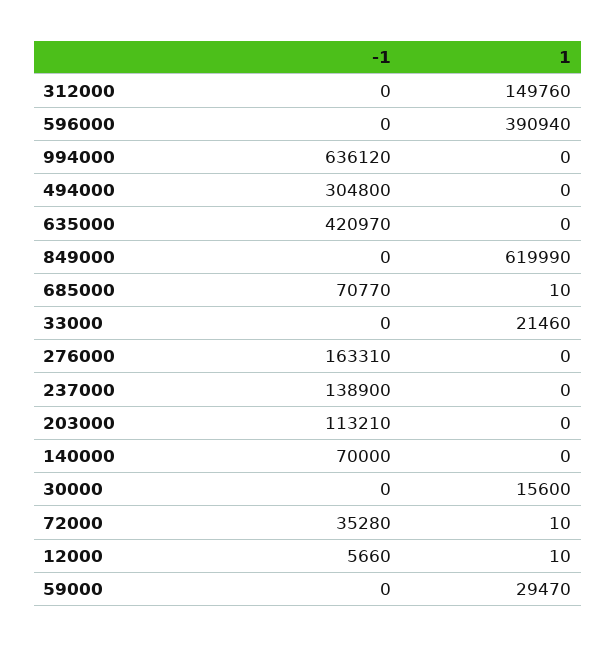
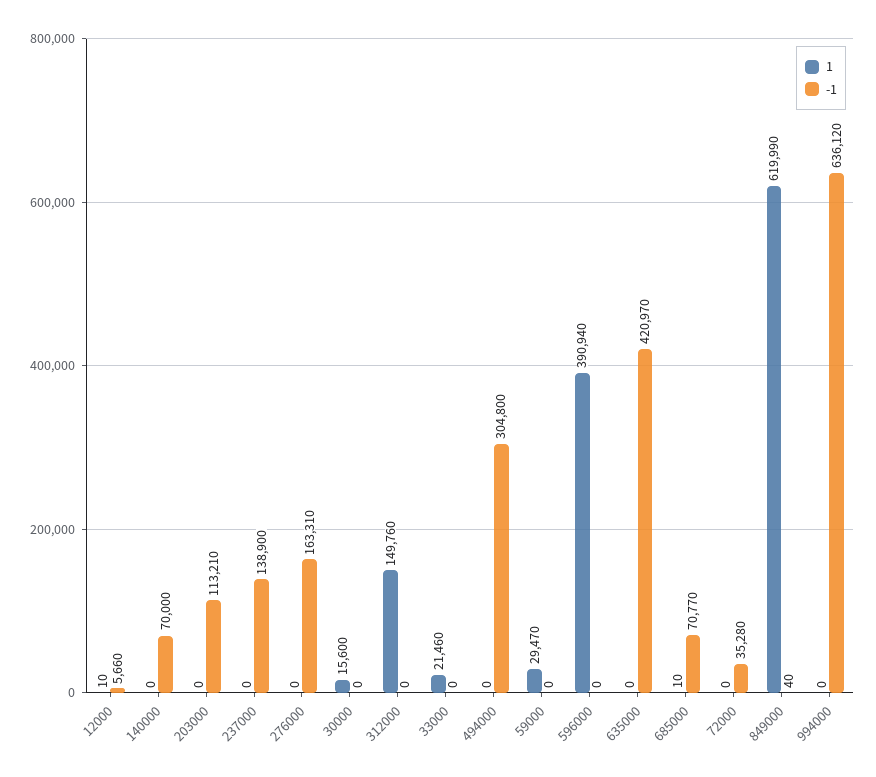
-1, 849000: 0 -> 40
1, 72000: 10 -> 0

